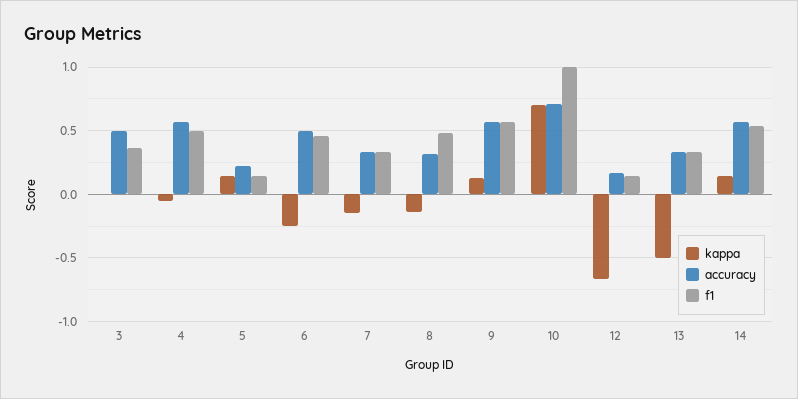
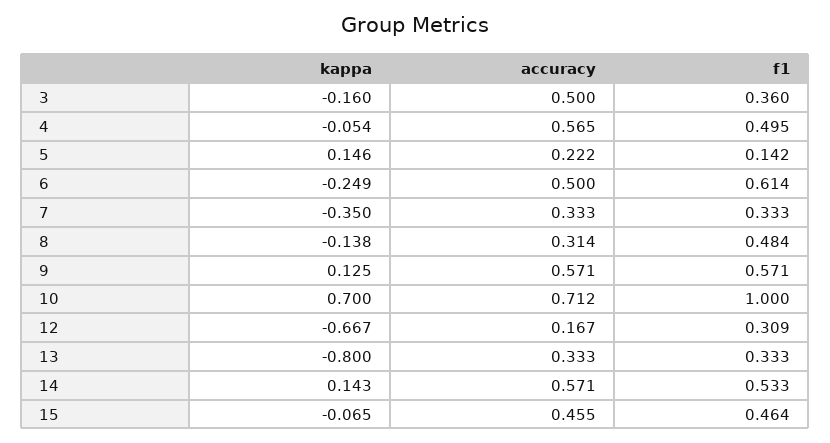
kappa, 3: 0 -> -0.16
f1, 6: 0.45 -> 0.614
kappa, 7: -0.15 -> -0.35
f1, 12: 0.15 -> 0.309
kappa, 13: -0.5 -> -0.8
kappa, 15: none -> -0.065
accuracy, 15: none -> 0.455
f1, 15: none -> 0.464

